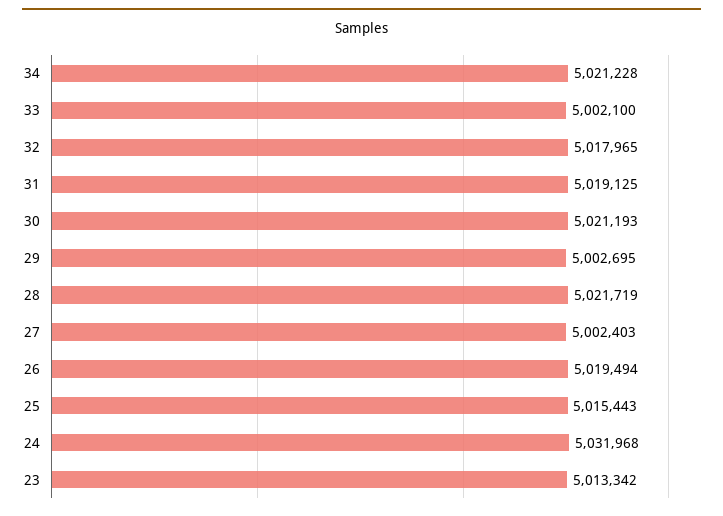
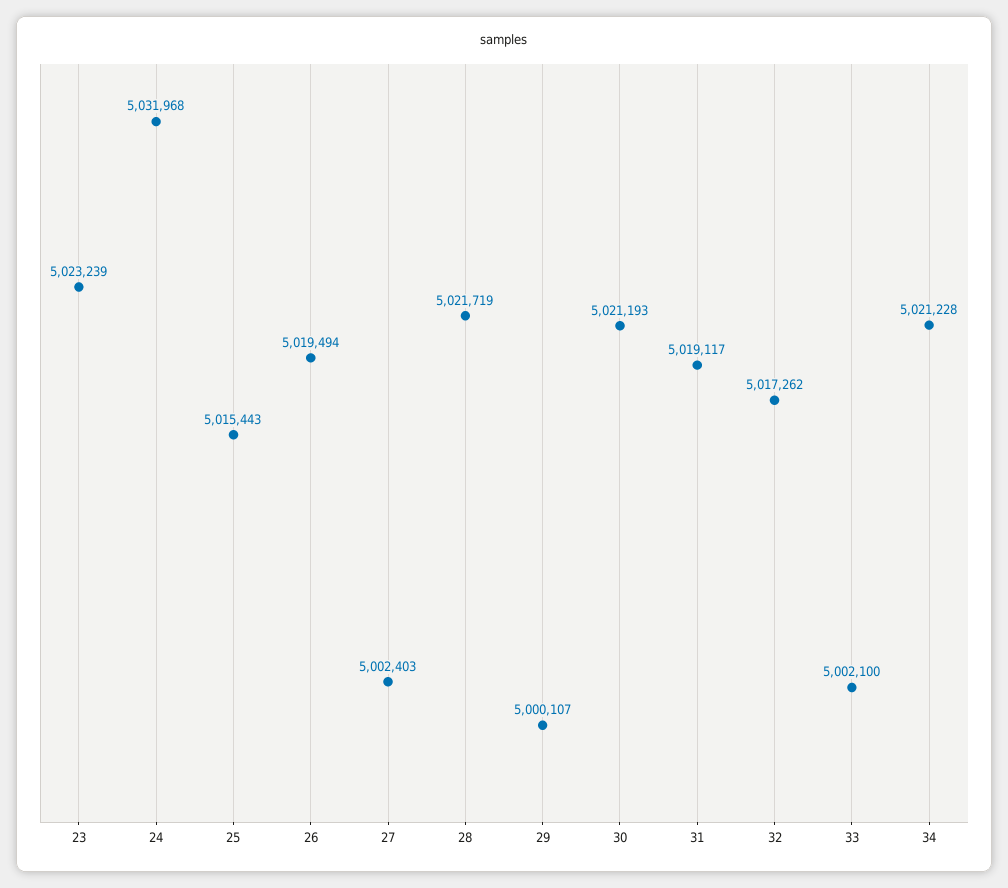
32: 5017965 -> 5017262
31: 5019125 -> 5019117
29: 5002695 -> 5000107
23: 5013342 -> 5023239

